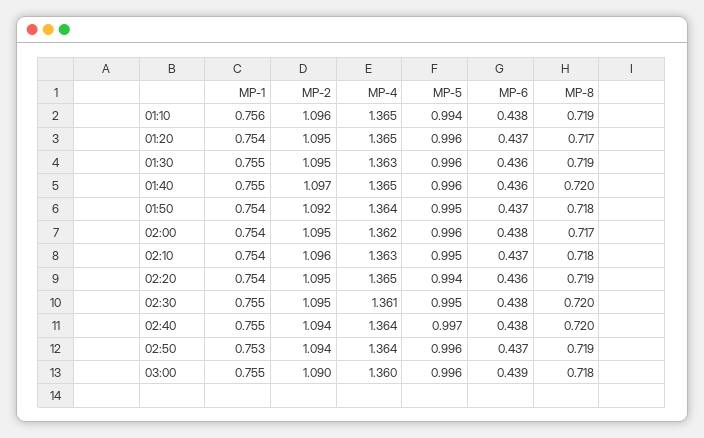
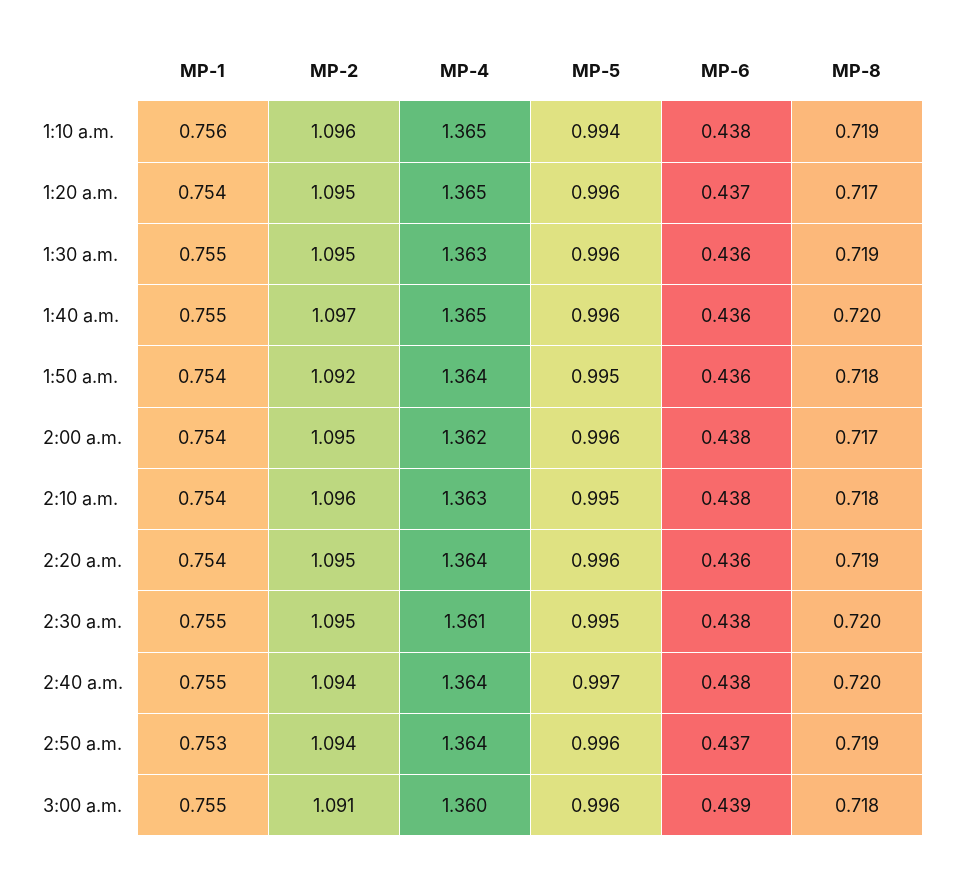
MP-6, 01:50: 0.437 -> 0.436
MP-6, 02:10: 0.437 -> 0.438
MP-4, 02:20: 1.365 -> 1.364
MP-5, 02:20: 0.994 -> 0.996
MP-2, 03:00: 1.09 -> 1.091

